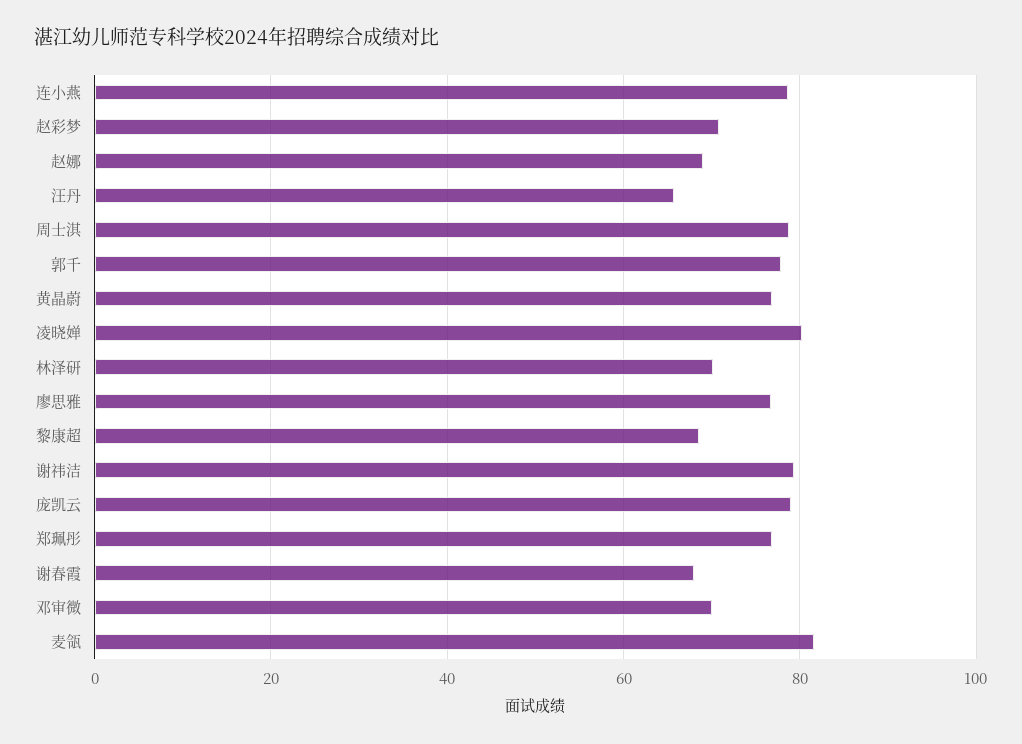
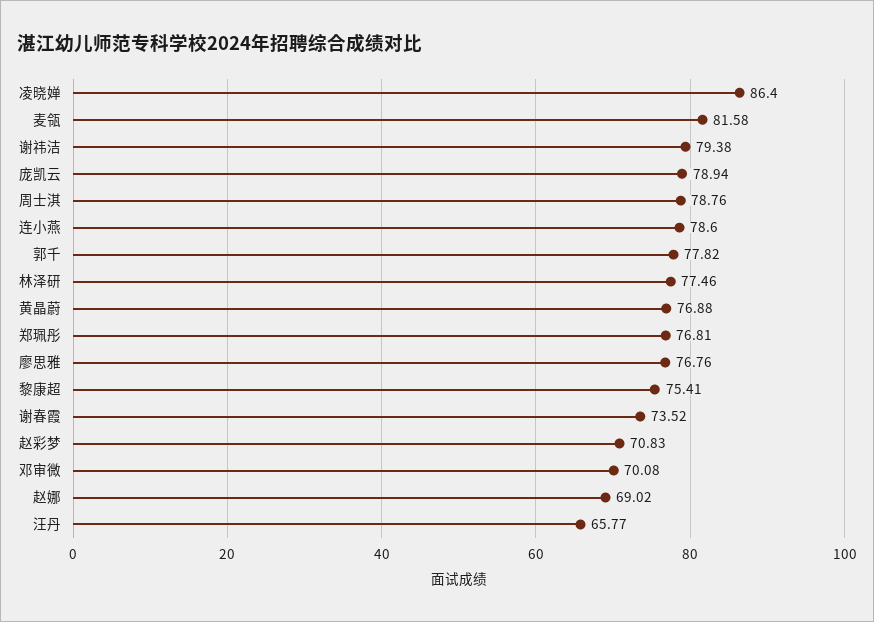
凌晓婵: 80 -> 86.4
林泽研: 70 -> 77.46
黎康超: 68 -> 75.41
谢春霞: 68 -> 73.52

